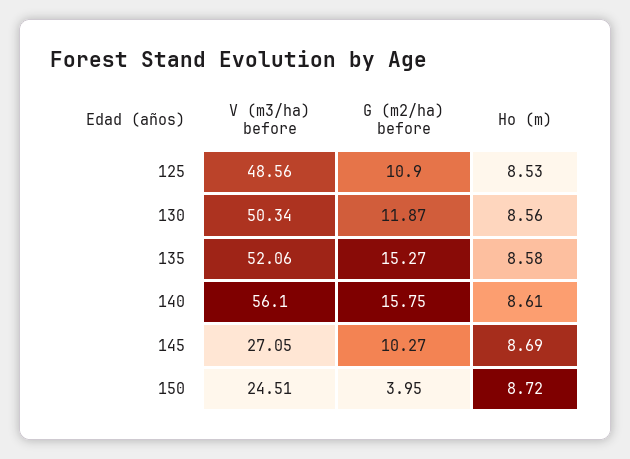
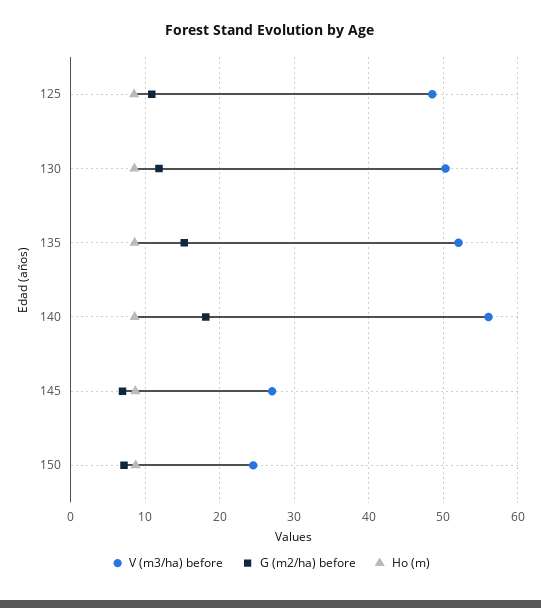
G (m2/ha) before, 140: 15.75 -> 18
G (m2/ha) before, 145: 10.27 -> 7
G (m2/ha) before, 150: 3.95 -> 7

